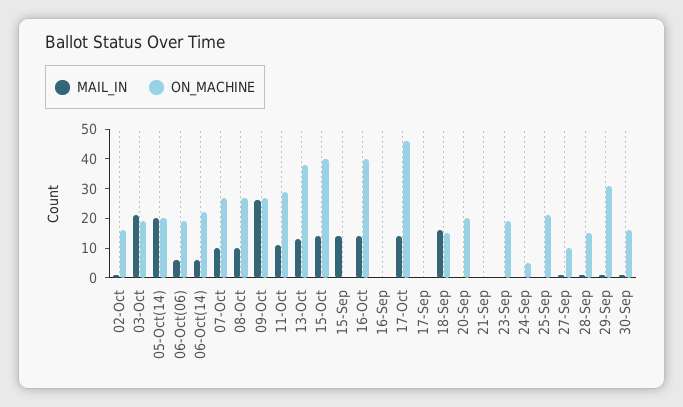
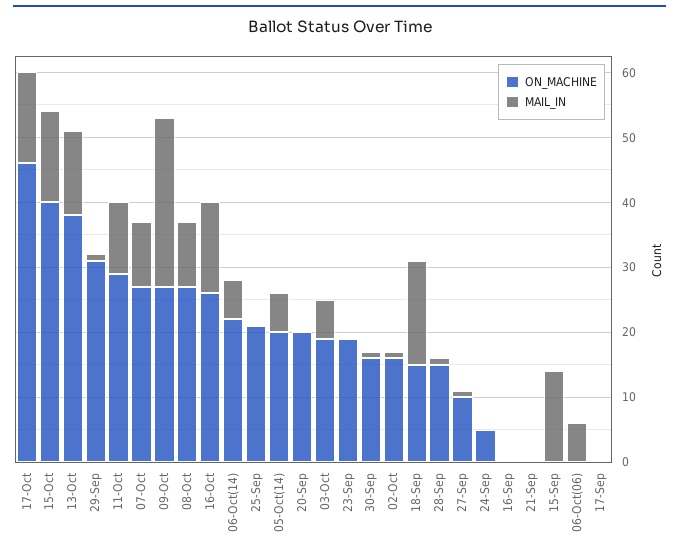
MAIL_IN, 03-Oct: 20 -> 5
MAIL_IN, 05-Oct(14): 20 -> 5
ON_MACHINE, 06-Oct(06): 20 -> 0
ON_MACHINE, 16-Oct: 40 -> 25

